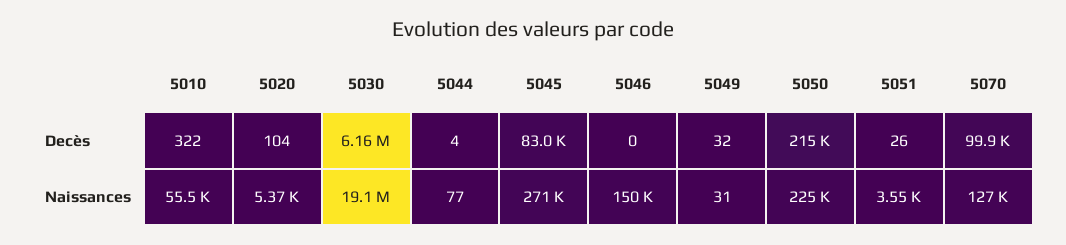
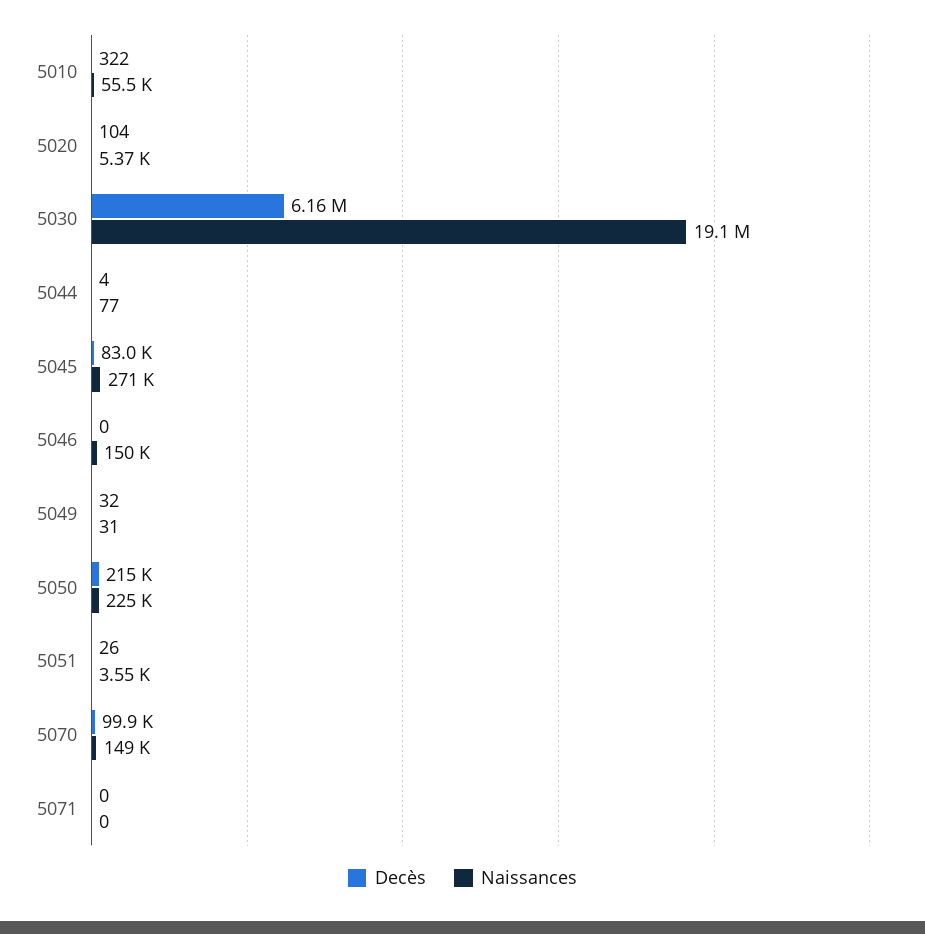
Naissances, 5070: 127000 -> 149000
Decès, 5071: none -> 0
Naissances, 5071: none -> 0

